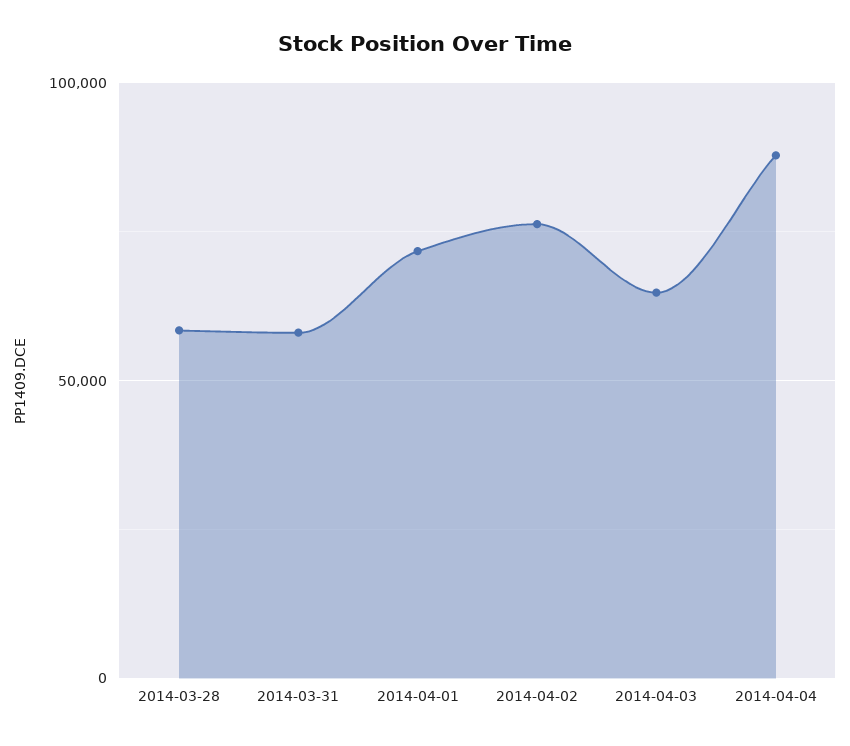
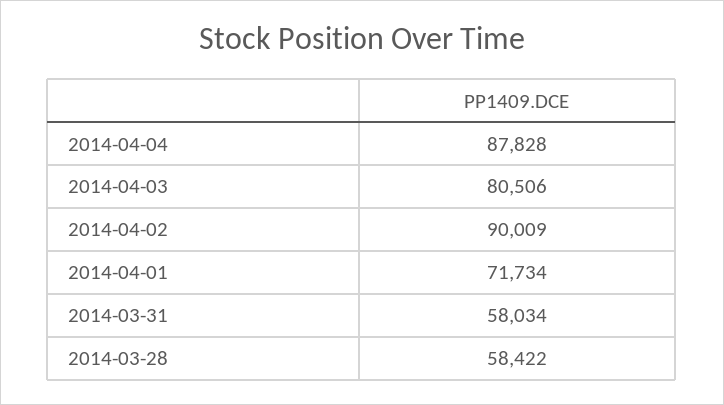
2014-04-02: 75000 -> 90009
2014-04-03: 65000 -> 80506

